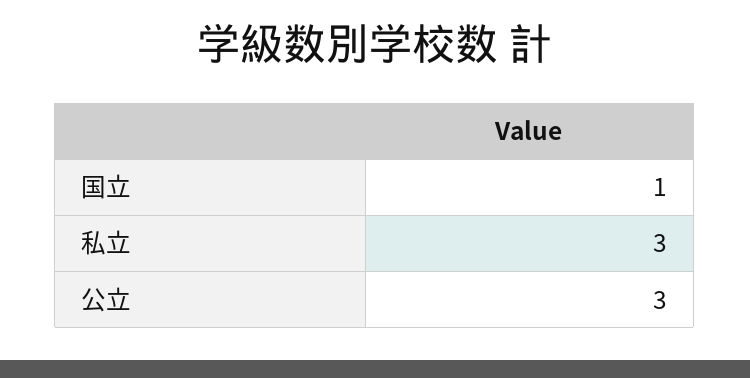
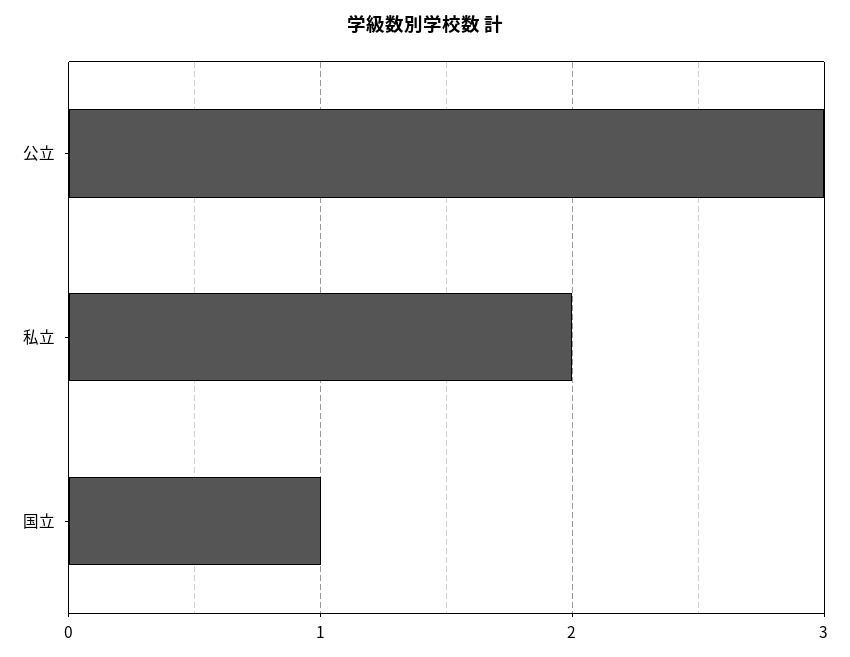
私立: 3 -> 2

